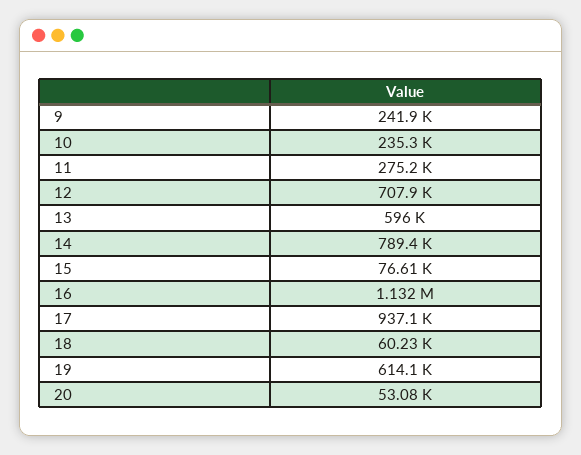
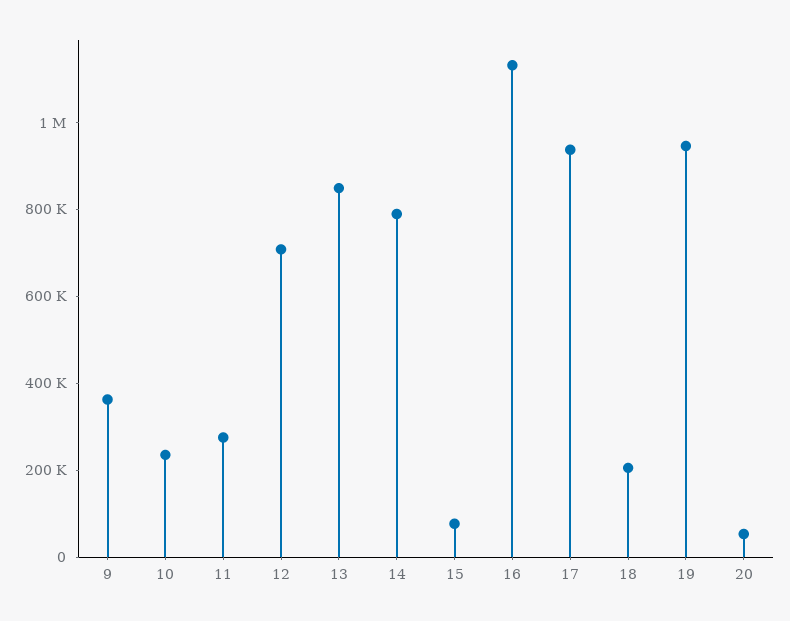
9: 241900 -> 350000
13: 596000 -> 850000
18: 60230 -> 200000
19: 614100 -> 950000

